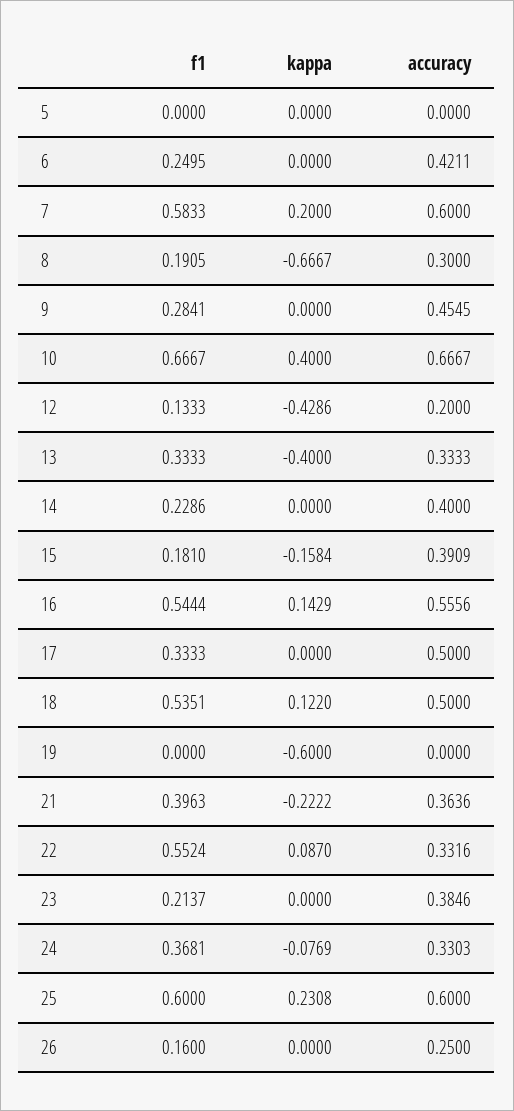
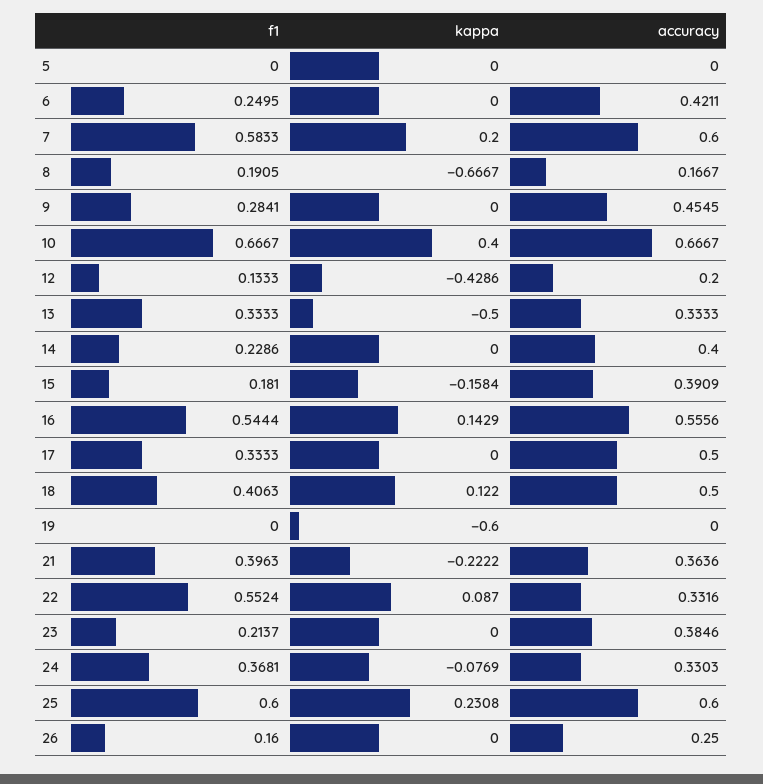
accuracy, 8: 0.3 -> 0.1667
kappa, 13: -0.4 -> -0.5
f1, 18: 0.5351 -> 0.4063

